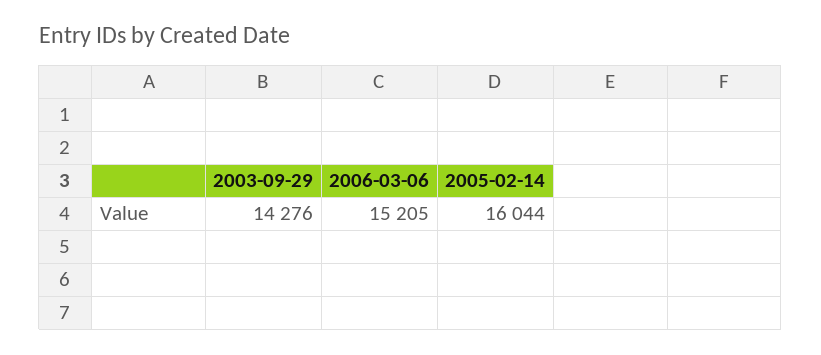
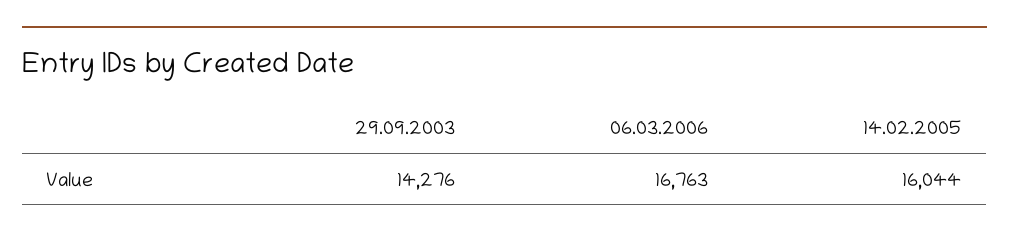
2006-03-06: 15205 -> 16763

